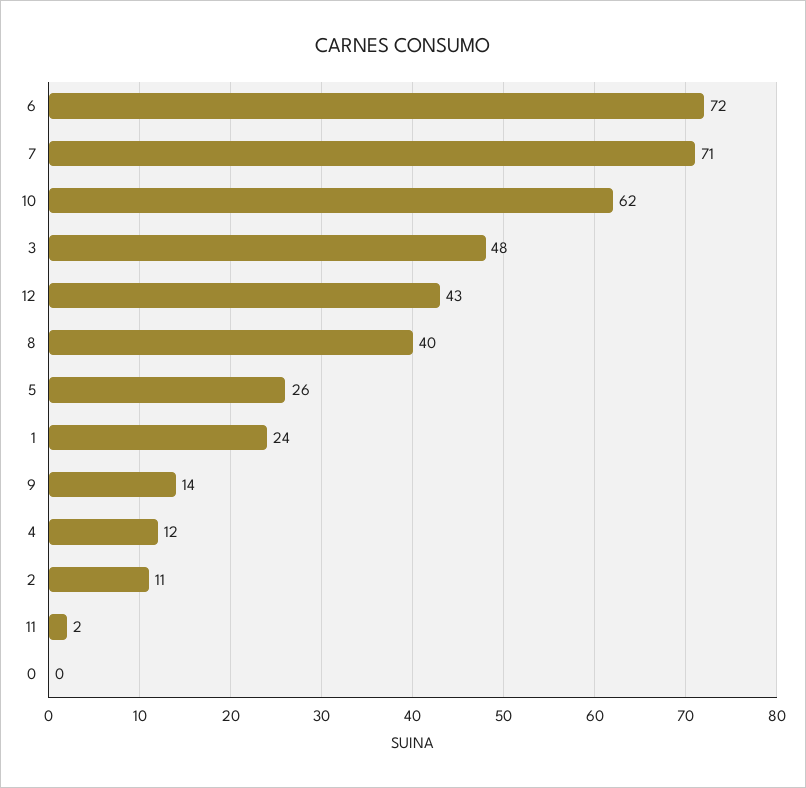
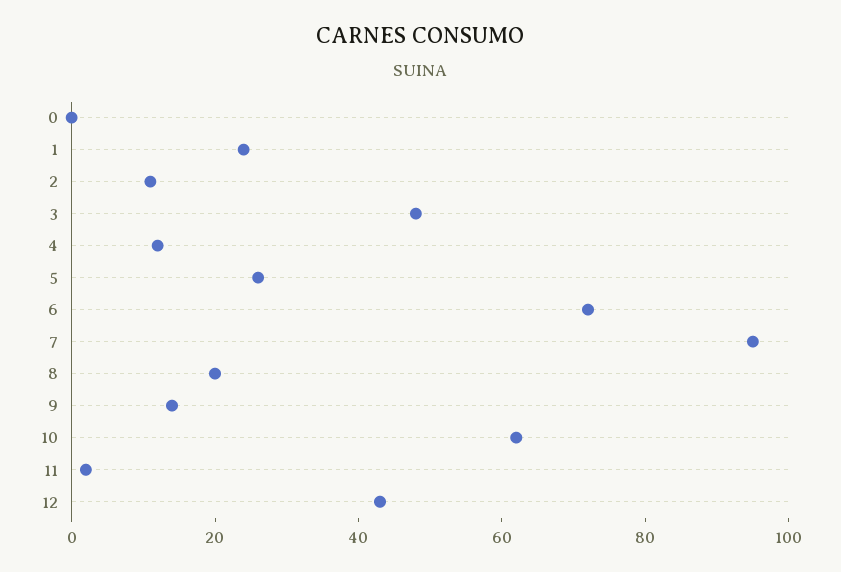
7: 71 -> 95
8: 40 -> 20

